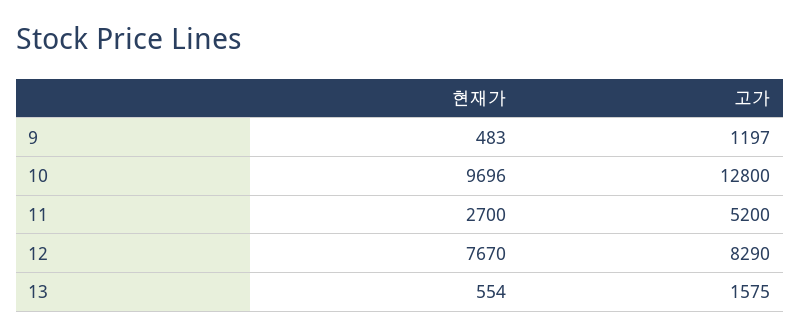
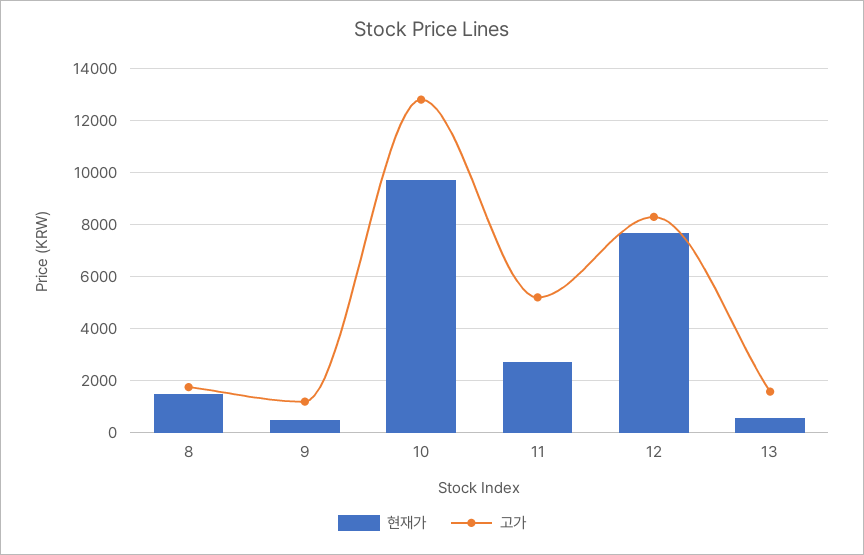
현재가, 8: none -> 1500
고가, 8: none -> 1750

